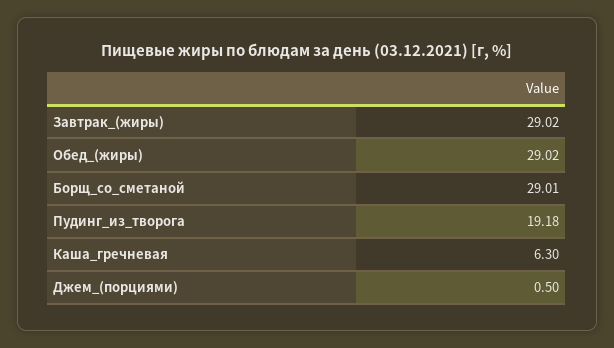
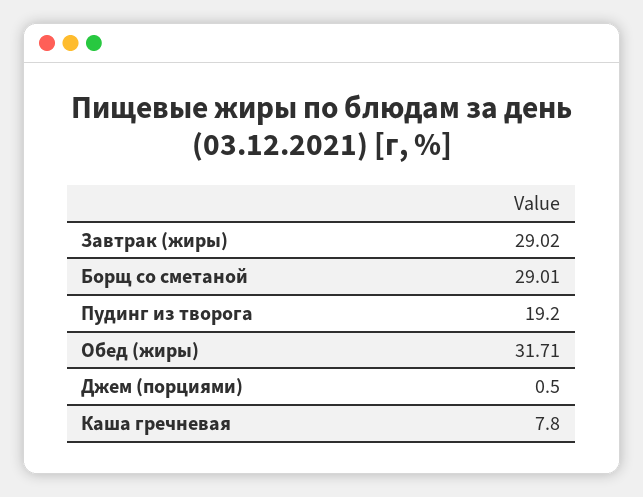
Обед_(жиры): 29.02 -> 31.71
Пудинг_из_творога: 19.18 -> 19.2
Каша_гречневая: 6.3 -> 7.8

